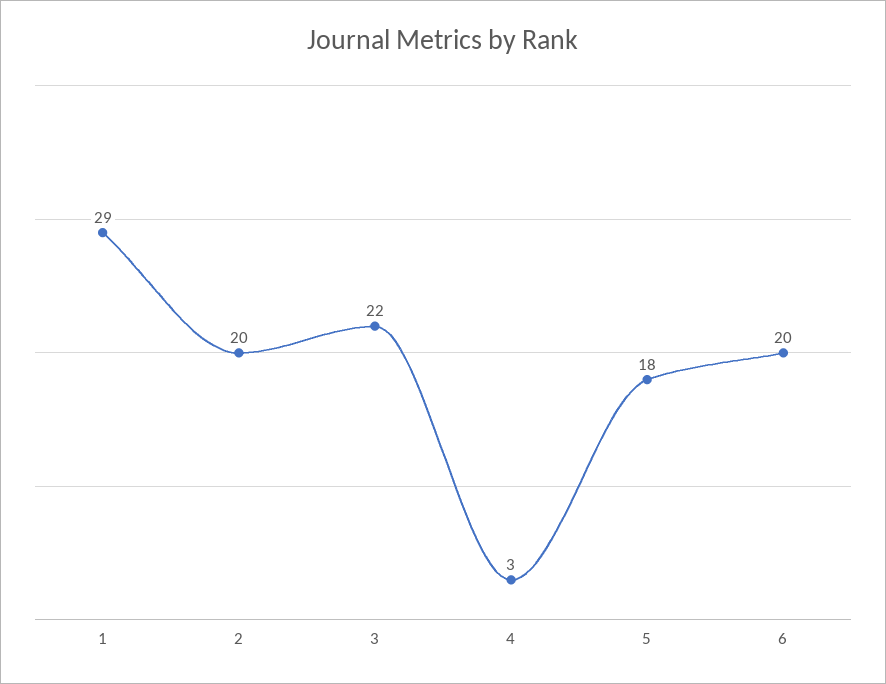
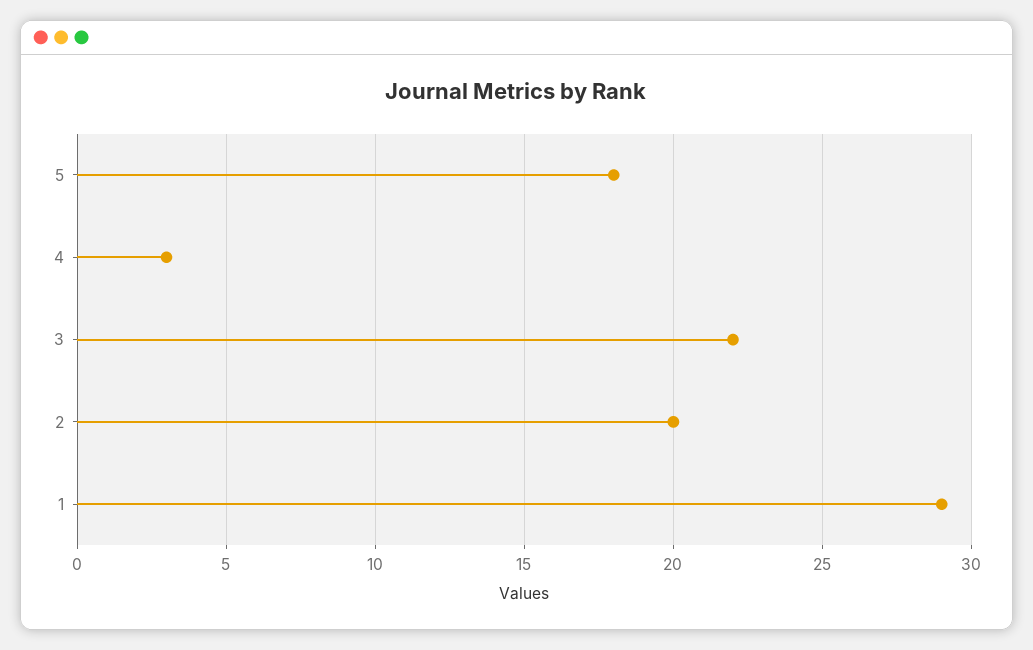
6: 20 -> none

